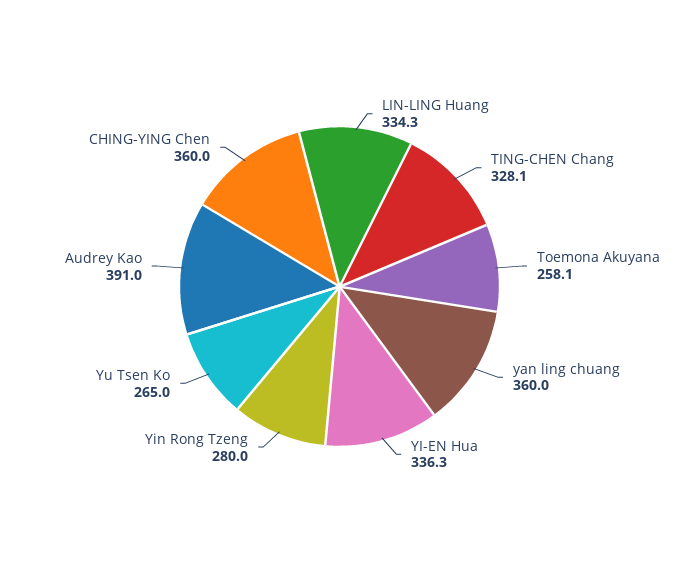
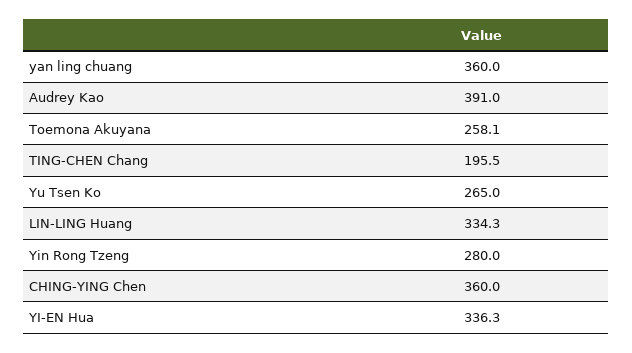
TING-CHEN Chang: 328.1 -> 195.5

